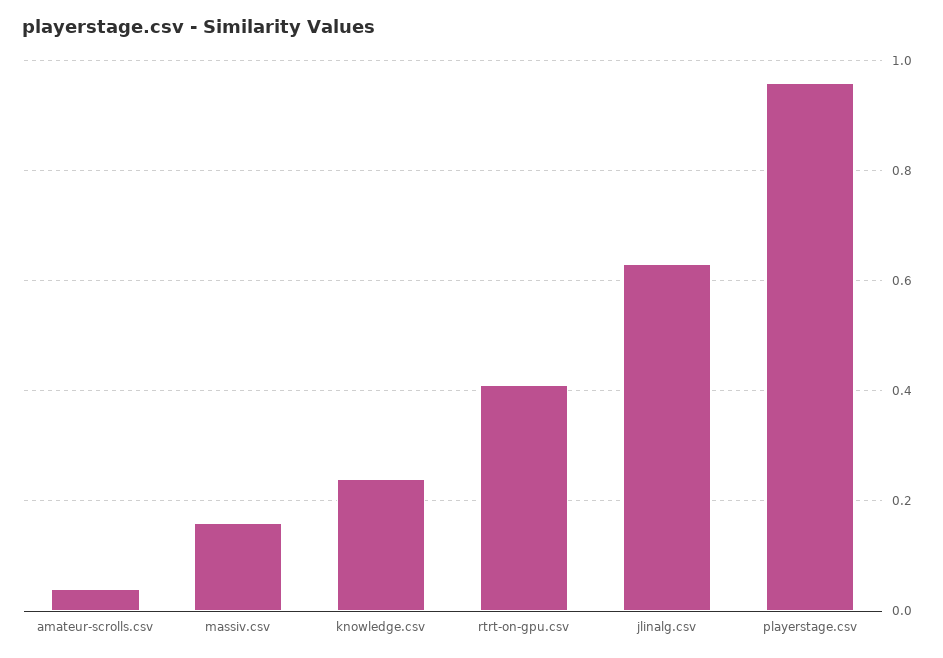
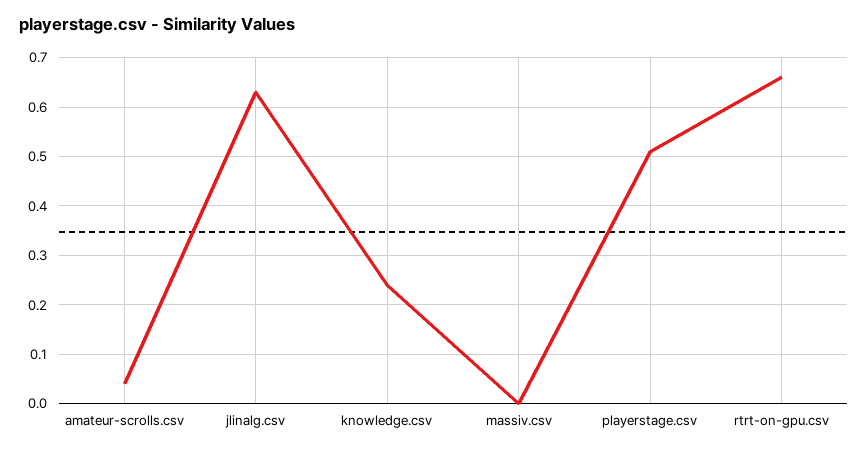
massiv.csv: 0.15 -> 0
rtrt-on-gpu.csv: 0.4 -> 0.65
playerstage.csv: 0.95 -> 0.5

